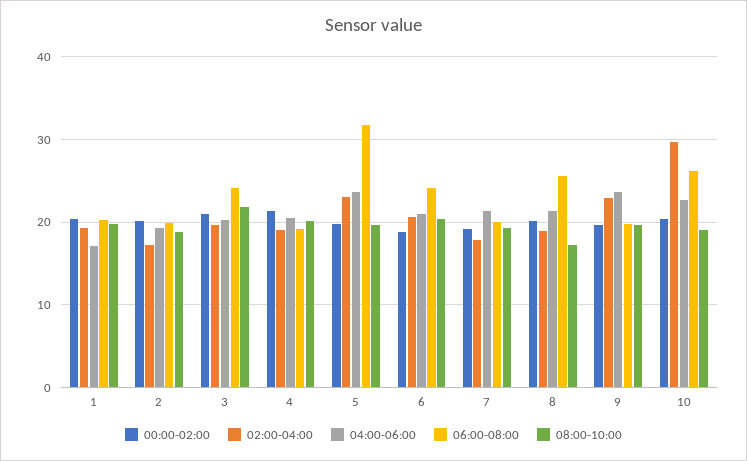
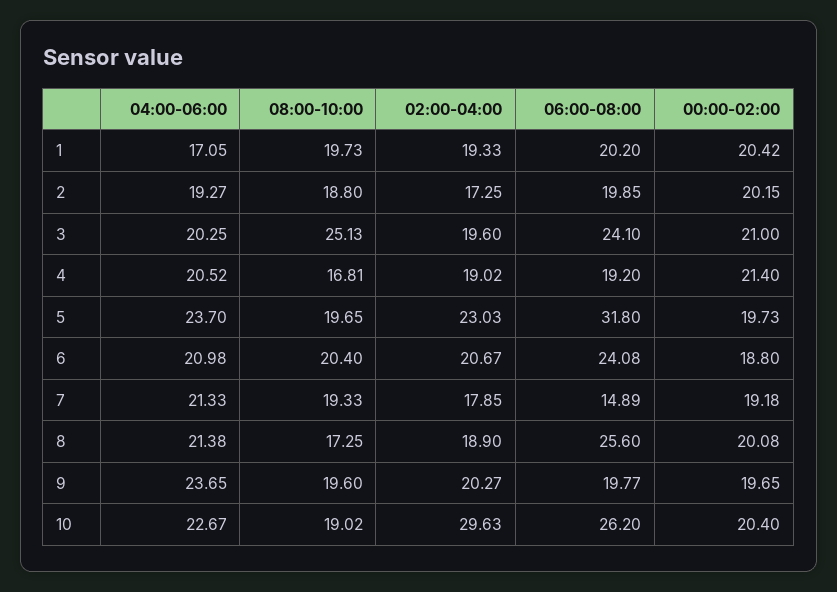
08:00-10:00, 3: 22 -> 25.13
08:00-10:00, 4: 20 -> 16.81
06:00-08:00, 7: 20 -> 14.89
02:00-04:00, 9: 23 -> 20.27

